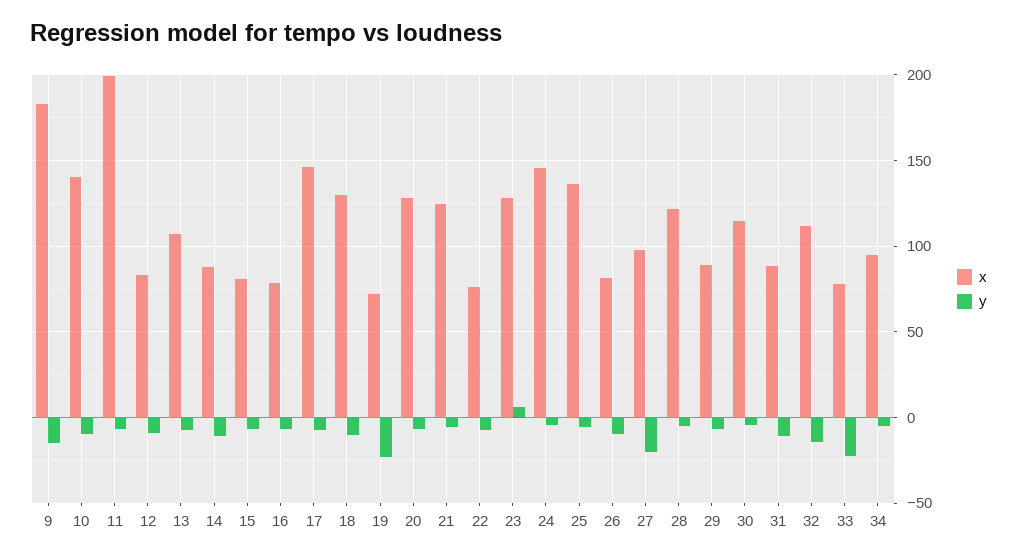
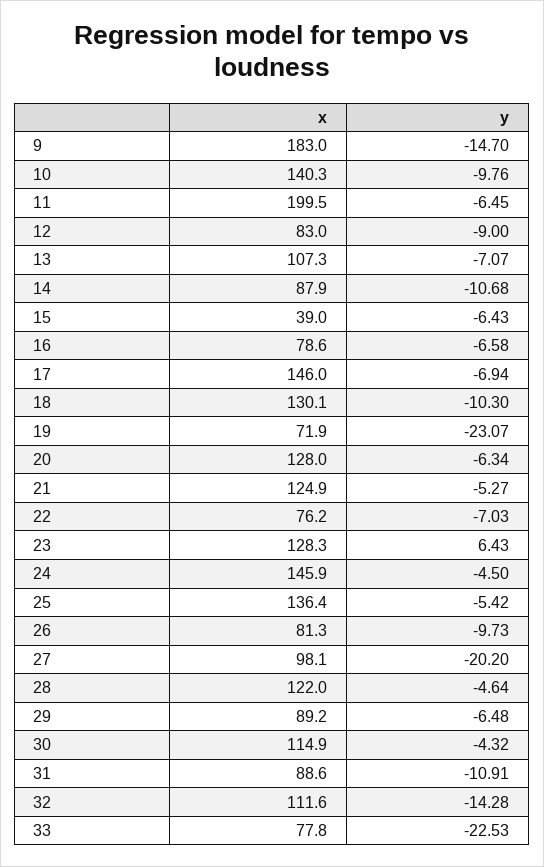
x, 15: 80 -> 39
x, 34: 95 -> none
y, 34: -5 -> none

